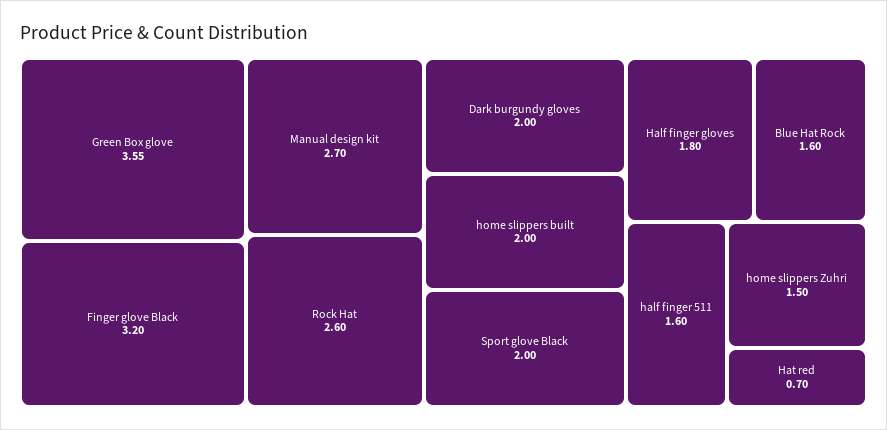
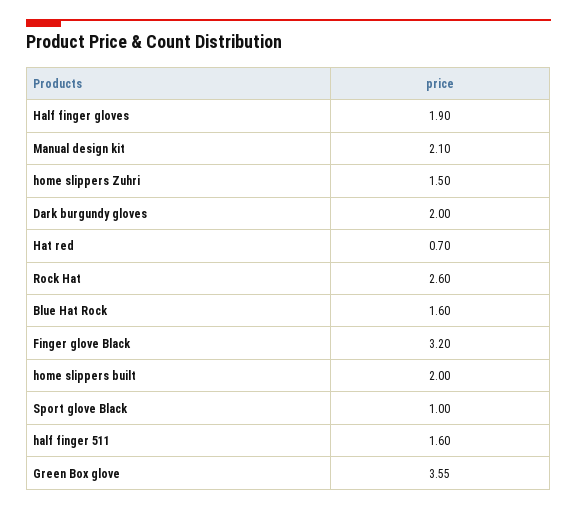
Manual design kit: 2.7 -> 2.1
Sport glove Black: 2 -> 1
Half finger gloves: 1.8 -> 1.9

